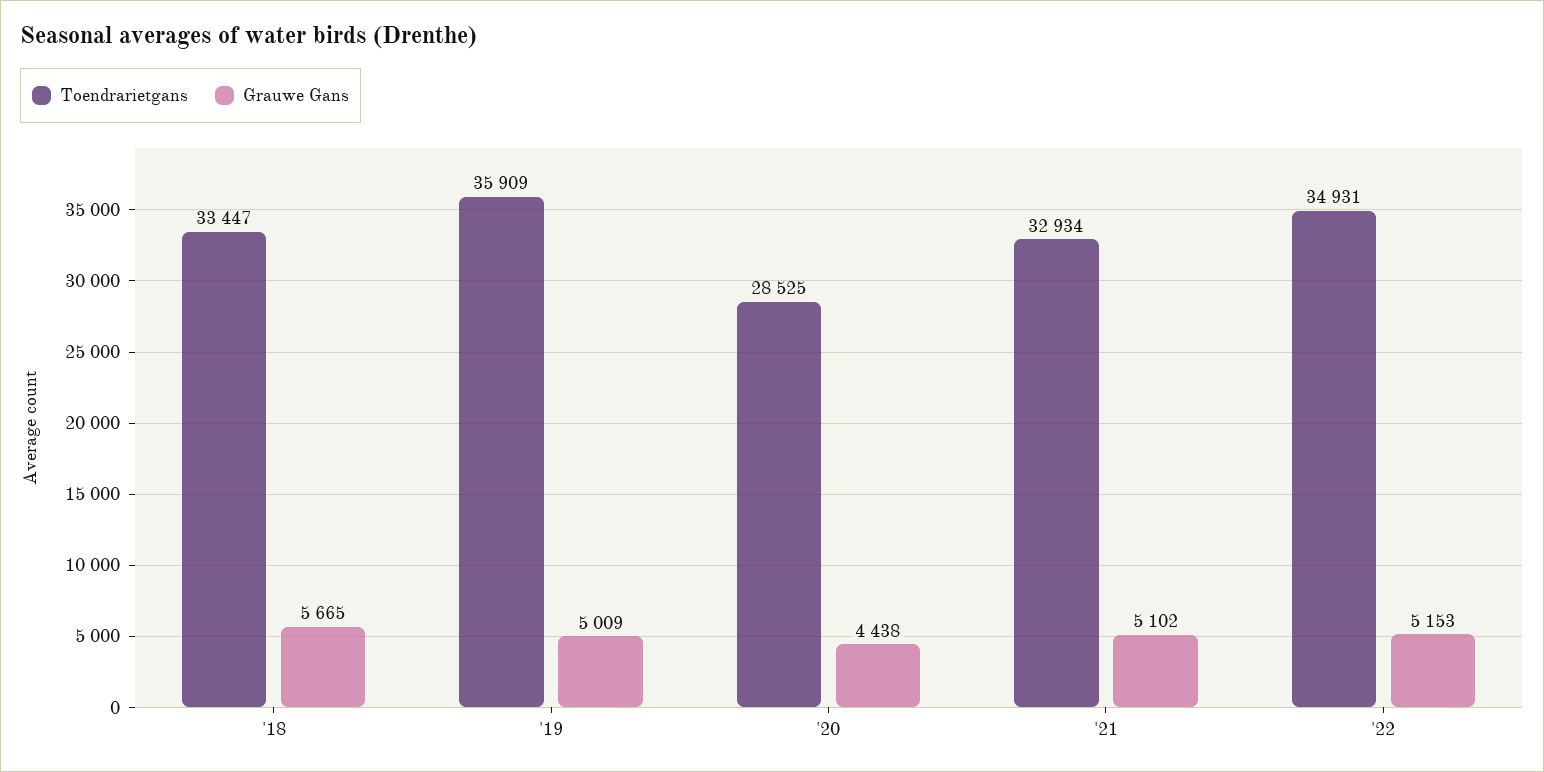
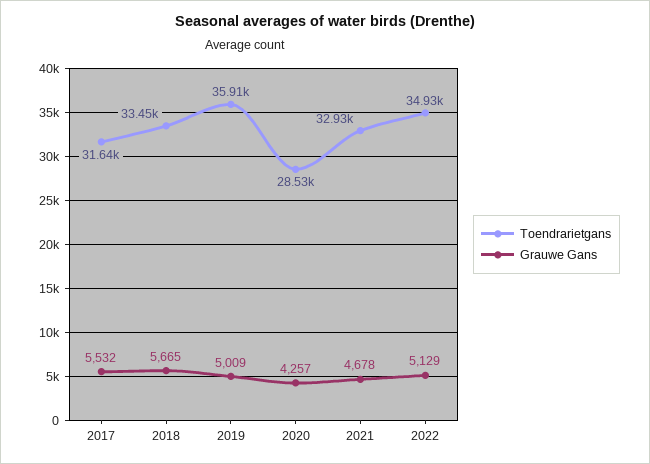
Grauwe Gans, '20: 4438 -> 4257
Grauwe Gans, '21: 5102 -> 4678
Grauwe Gans, '22: 5153 -> 5129
Toendrarietgans, 2017: none -> 31640
Grauwe Gans, 2017: none -> 5532

